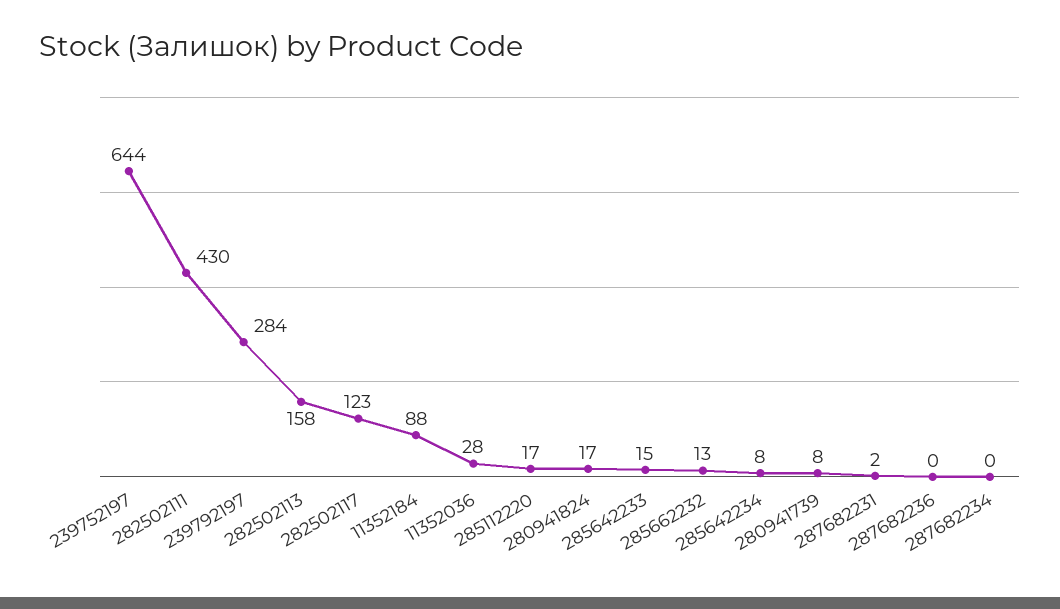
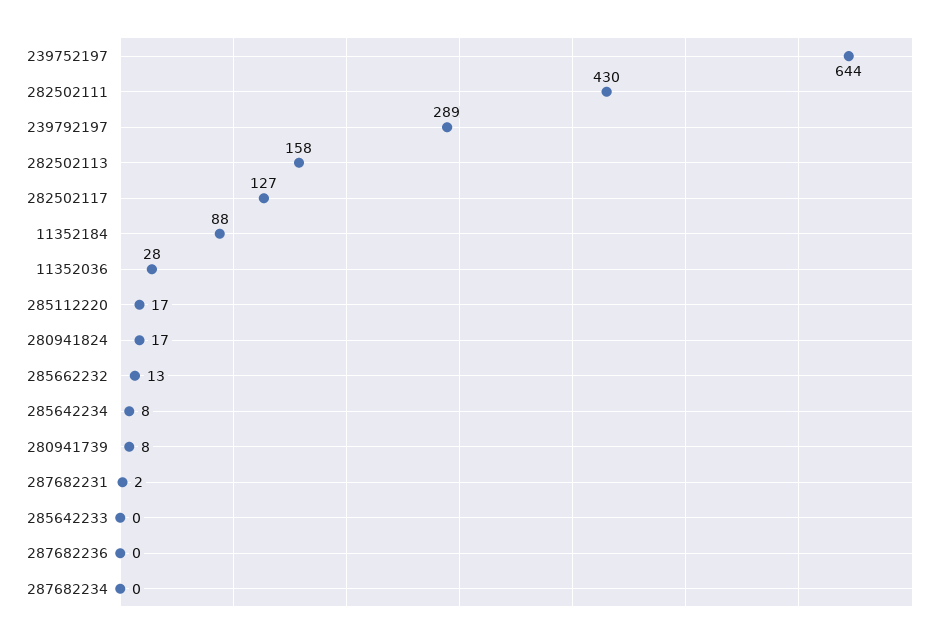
239792197: 284 -> 289
282502117: 123 -> 127
285642233: 15 -> 0

